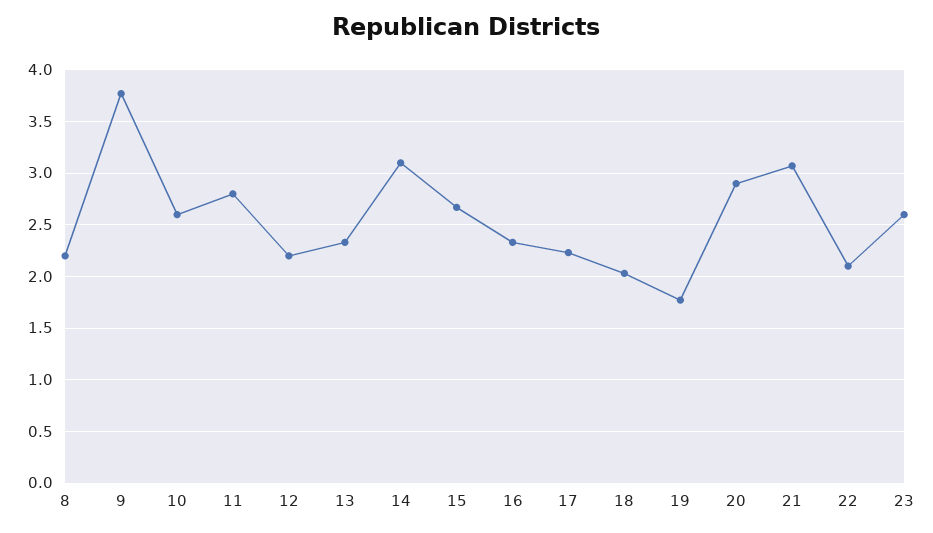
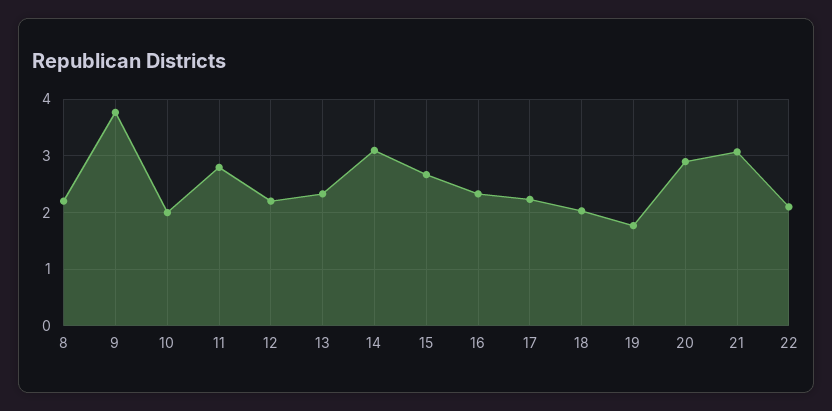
10: 2.6 -> 2
23: 2.6 -> none

